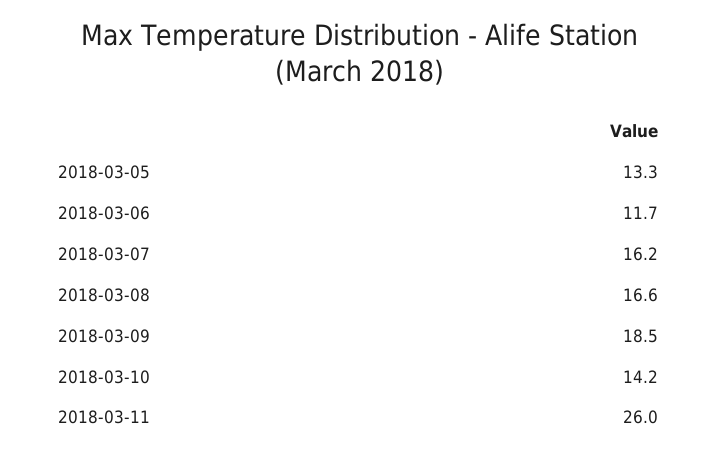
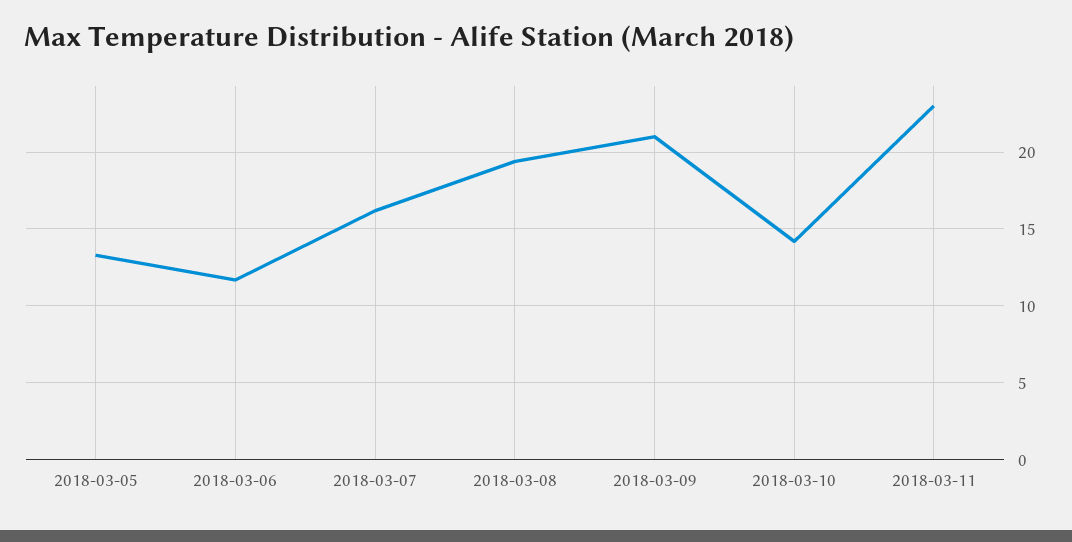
2018-03-08: 16.6 -> 19.5
2018-03-09: 18.5 -> 21
2018-03-11: 26 -> 23

